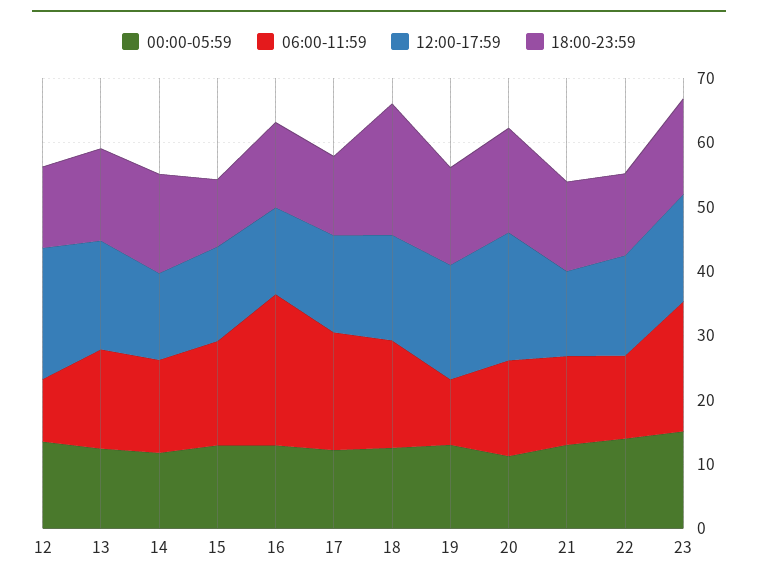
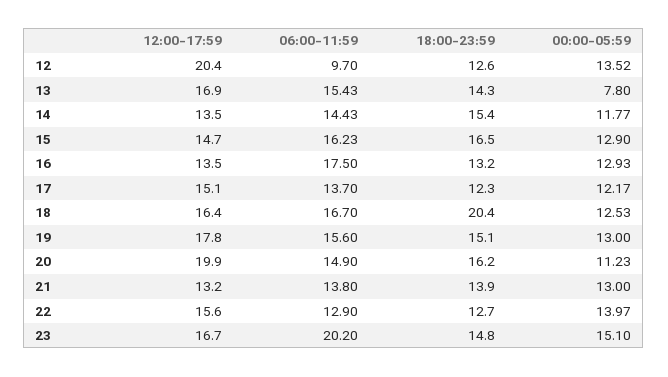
00:00-05:59, 13: 12 -> 7.8
18:00-23:59, 15: 10 -> 16.5
06:00-11:59, 16: 24 -> 17.5
06:00-11:59, 17: 18 -> 13.7
06:00-11:59, 19: 10 -> 15.6

